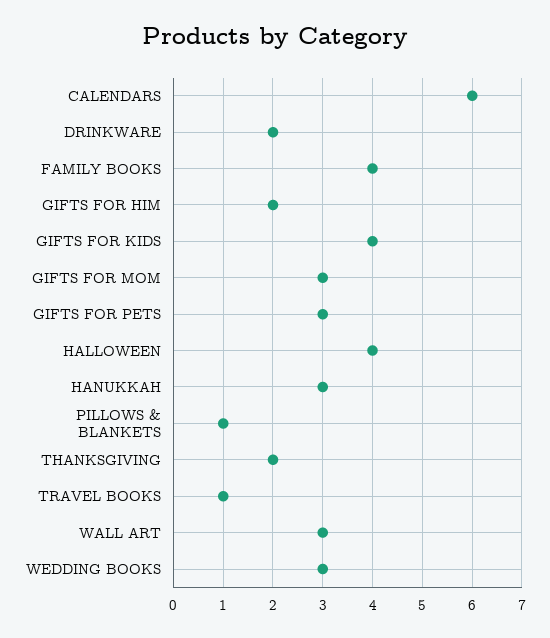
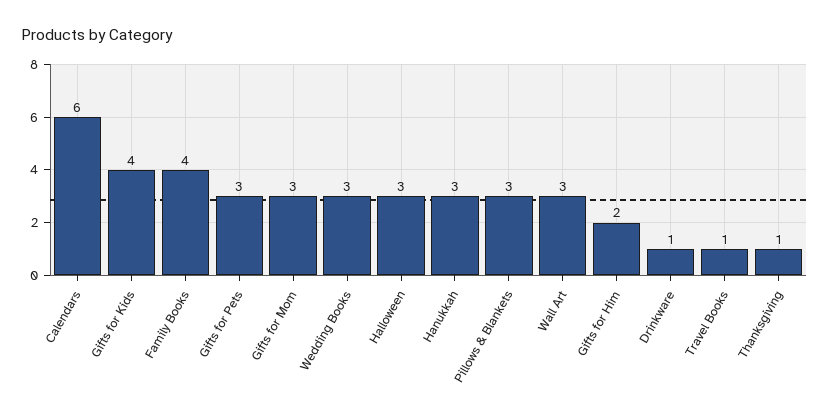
DRINKWARE: 2 -> 1
HALLOWEEN: 4 -> 3
PILLOWS & BLANKETS: 1 -> 3
THANKSGIVING: 2 -> 1

